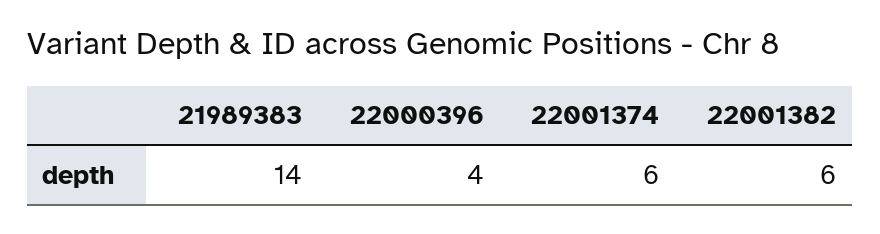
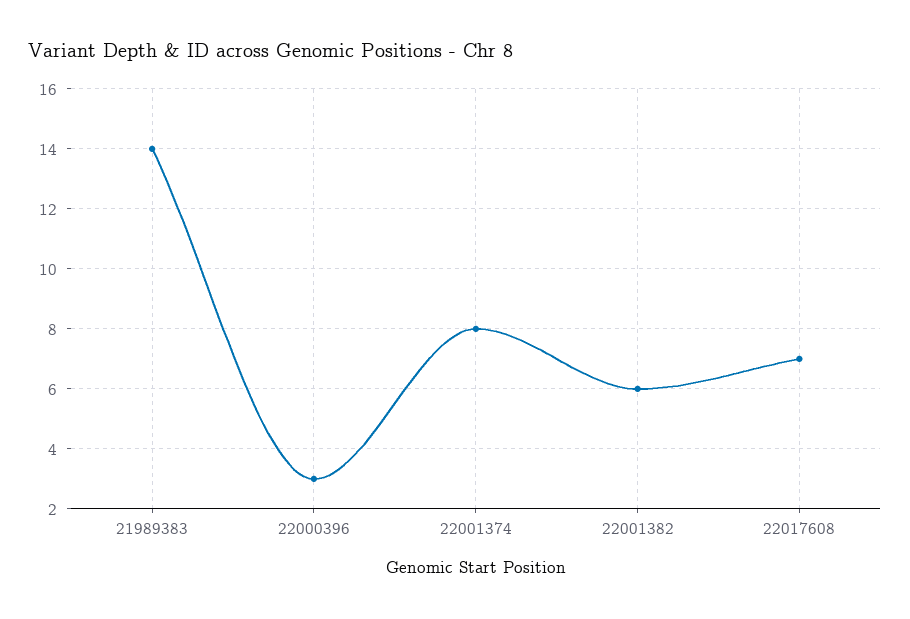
22000396: 4 -> 3
22001374: 6 -> 8
22017608: none -> 7

